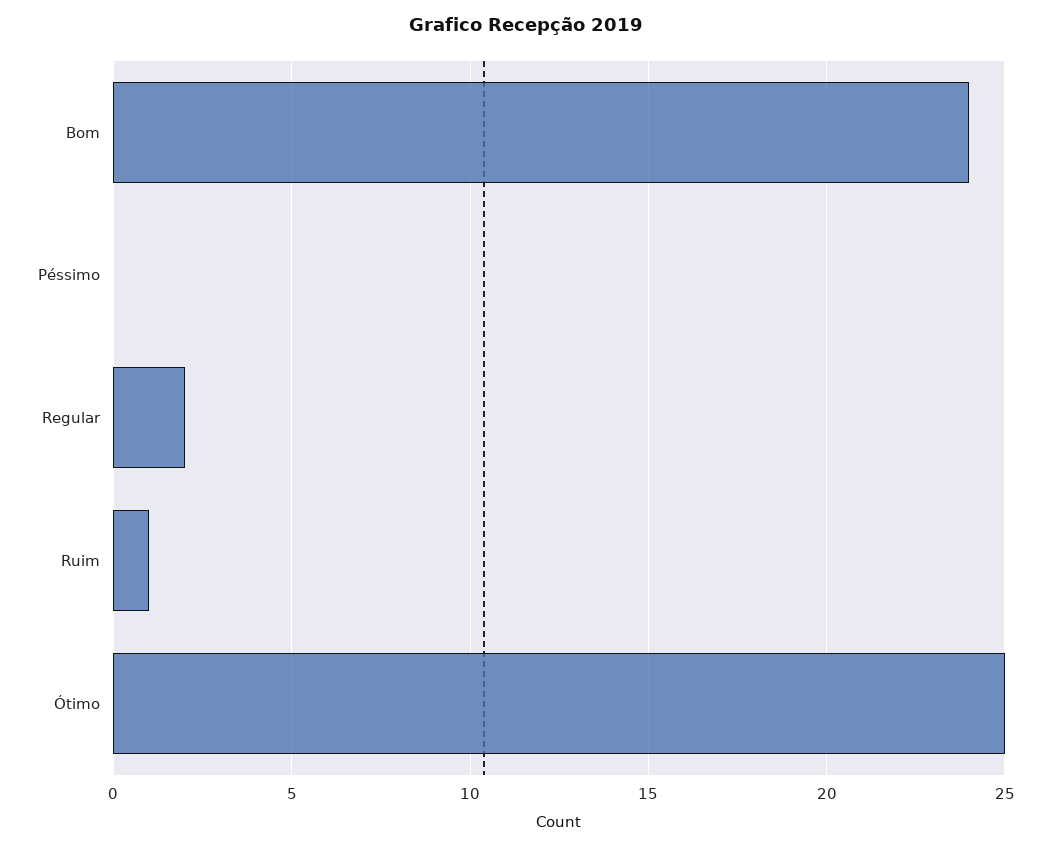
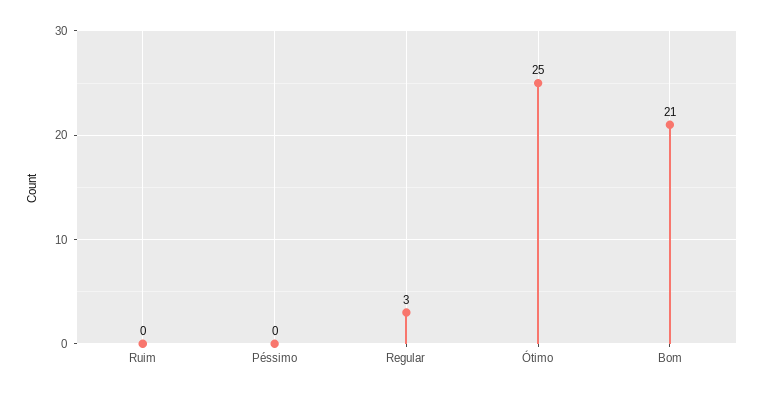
Bom: 24 -> 21
Regular: 2 -> 3
Ruim: 1 -> 0

